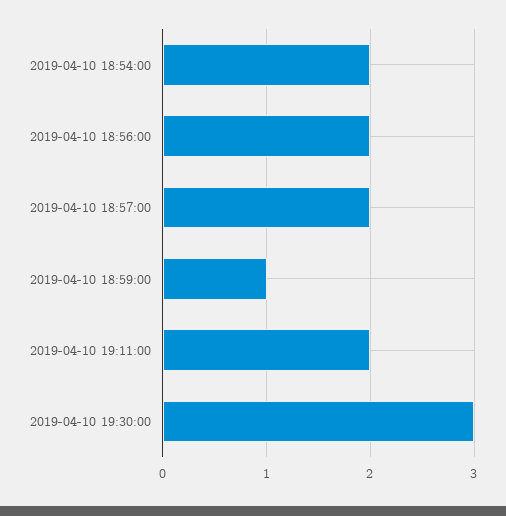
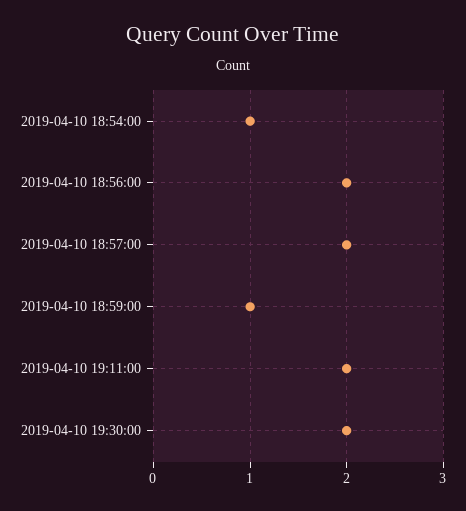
2019-04-10 18:54:00: 2 -> 1
2019-04-10 19:30:00: 3 -> 2

